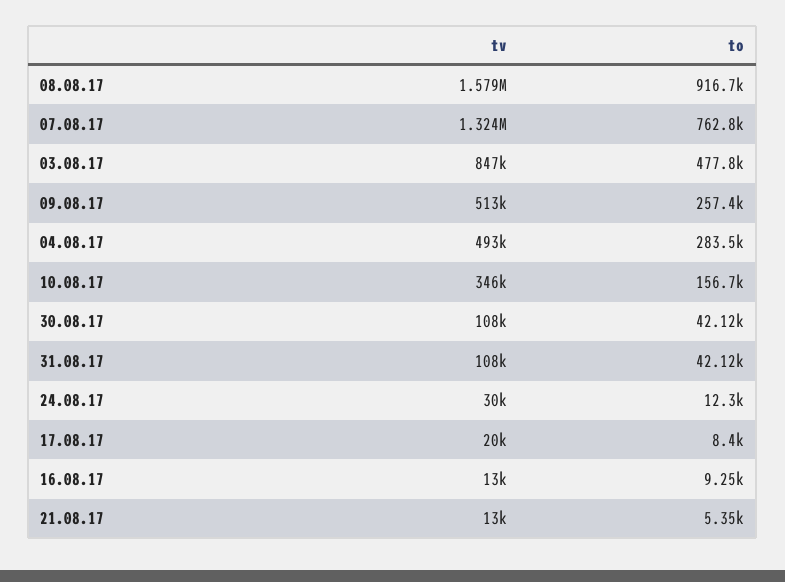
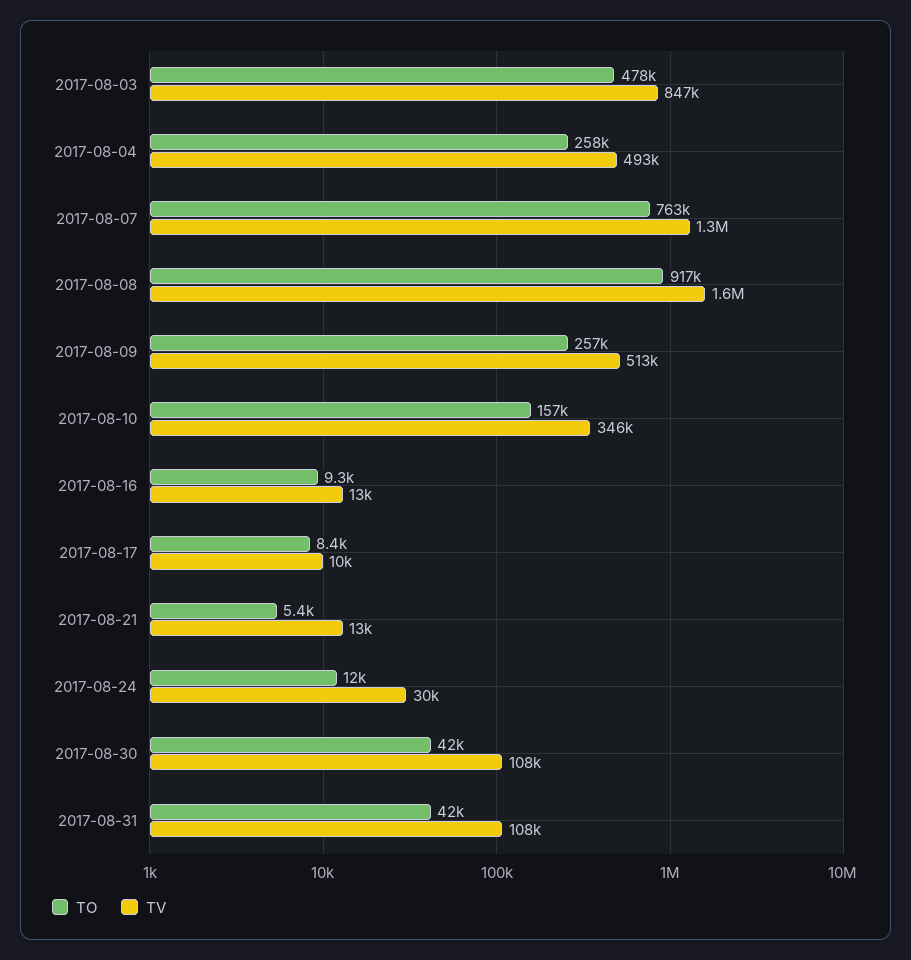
to, 04.08.17: 283500 -> 258000
tv, 17.08.17: 20000 -> 10000

